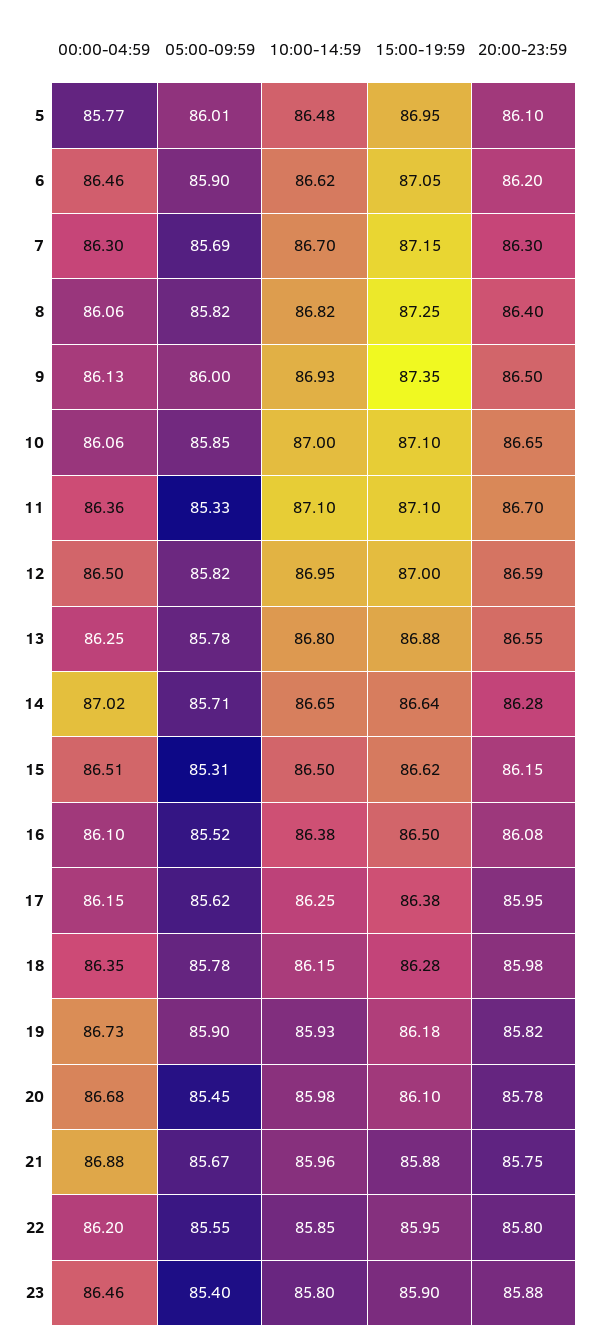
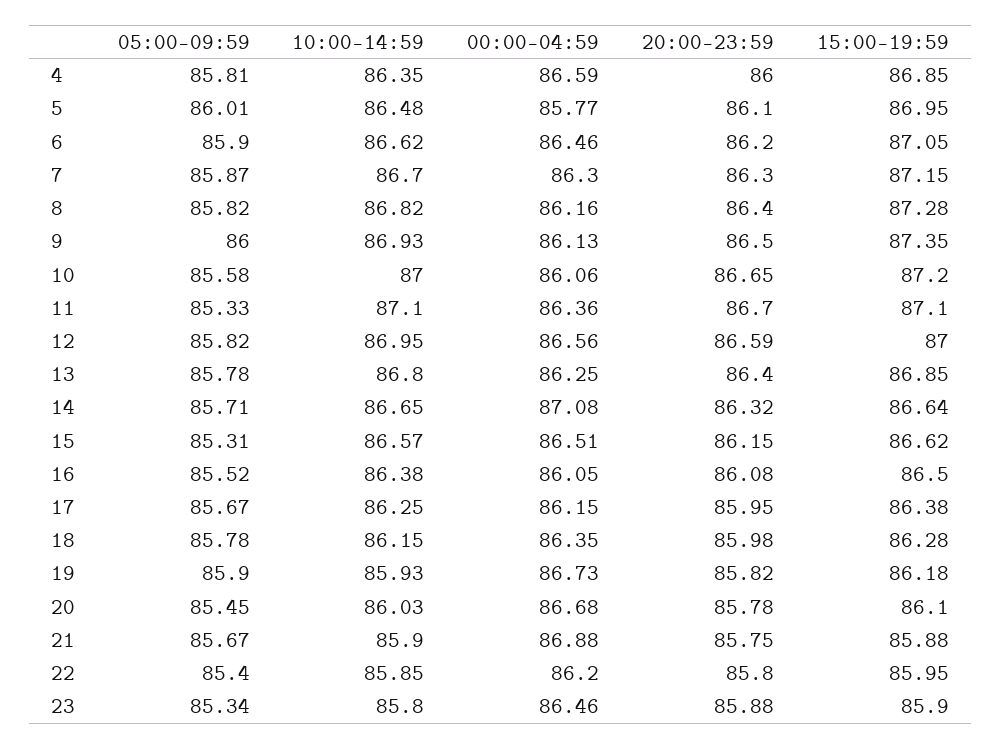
05:00-09:59, 7: 85.69 -> 85.87
00:00-04:59, 8: 86.06 -> 86.16
15:00-19:59, 8: 87.25 -> 87.28
05:00-09:59, 10: 85.85 -> 85.58
15:00-19:59, 10: 87.1 -> 87.2
00:00-04:59, 12: 86.5 -> 86.56
15:00-19:59, 13: 86.88 -> 86.85
20:00-23:59, 13: 86.55 -> 86.4
00:00-04:59, 14: 87.02 -> 87.08
20:00-23:59, 14: 86.28 -> 86.32
10:00-14:59, 15: 86.5 -> 86.57
00:00-04:59, 16: 86.1 -> 86.05
05:00-09:59, 17: 85.62 -> 85.67
10:00-14:59, 20: 85.98 -> 86.03
10:00-14:59, 21: 85.96 -> 85.9
05:00-09:59, 22: 85.55 -> 85.4
05:00-09:59, 23: 85.4 -> 85.34
05:00-09:59, 4: none -> 85.81
10:00-14:59, 4: none -> 86.35
00:00-04:59, 4: none -> 86.59
20:00-23:59, 4: none -> 86
15:00-19:59, 4: none -> 86.85

